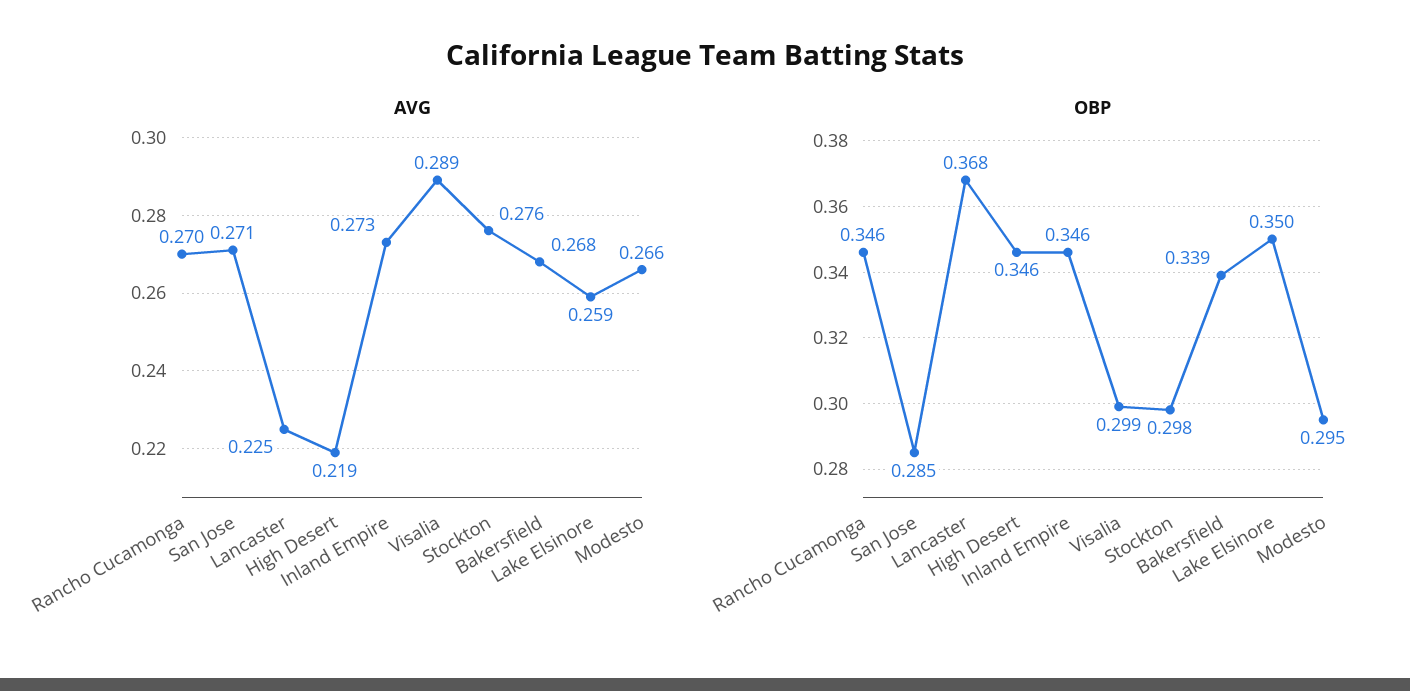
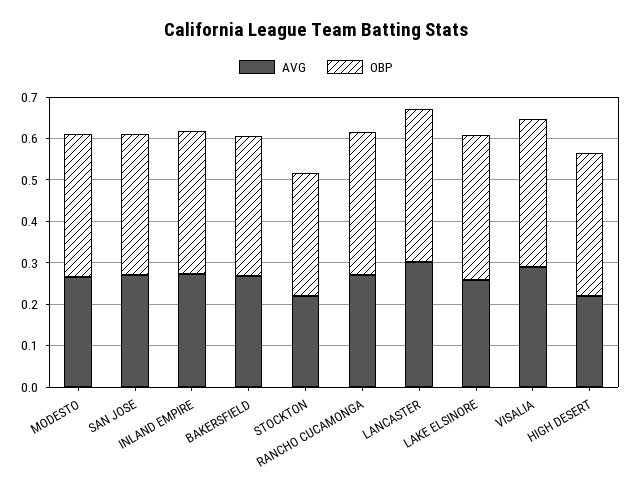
AVG, Lancaster: 0.225 -> 0.3
AVG, Stockton: 0.276 -> 0.22
OBP, San Jose: 0.285 -> 0.34
OBP, Visalia: 0.299 -> 0.36
OBP, Modesto: 0.295 -> 0.34

